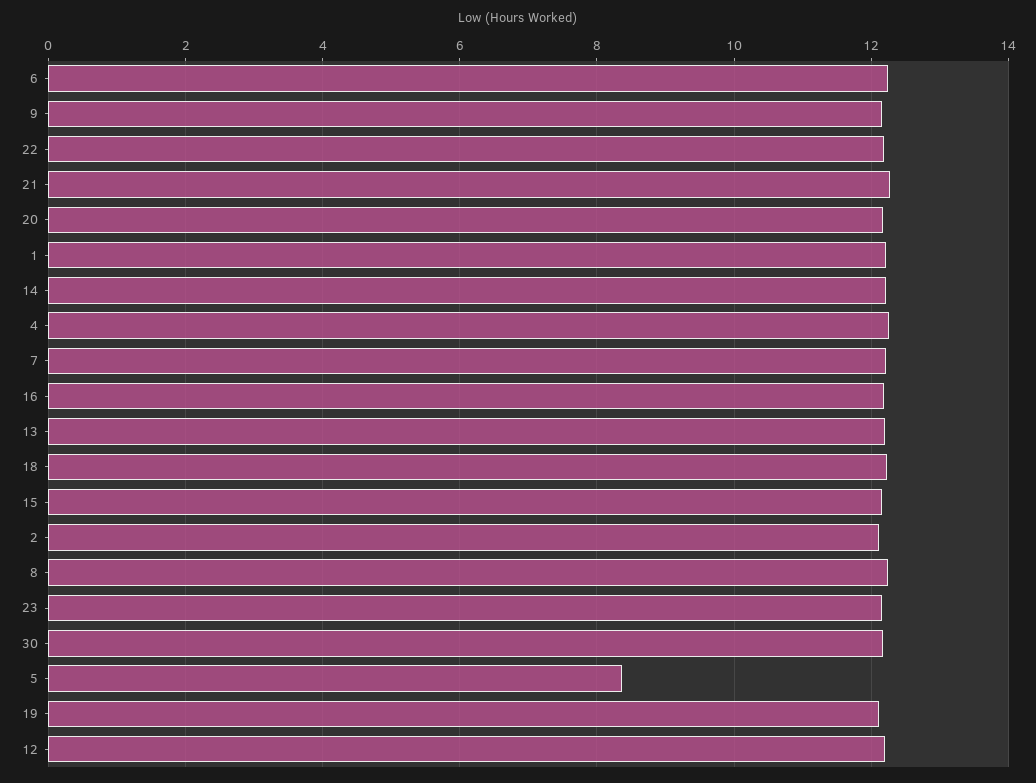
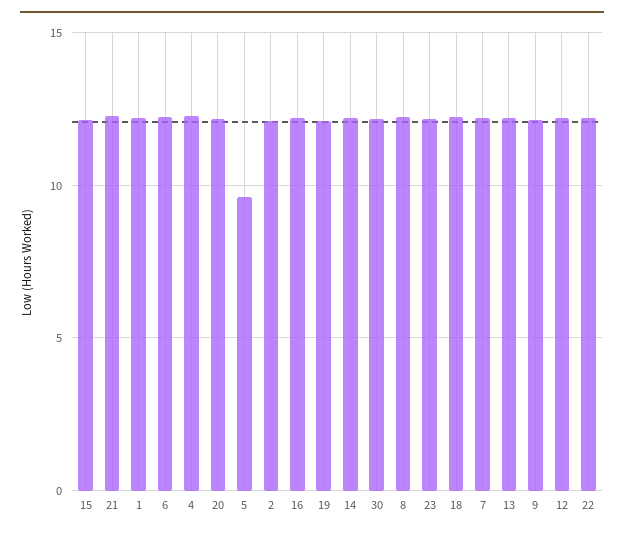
5: 8.4 -> 9.5

